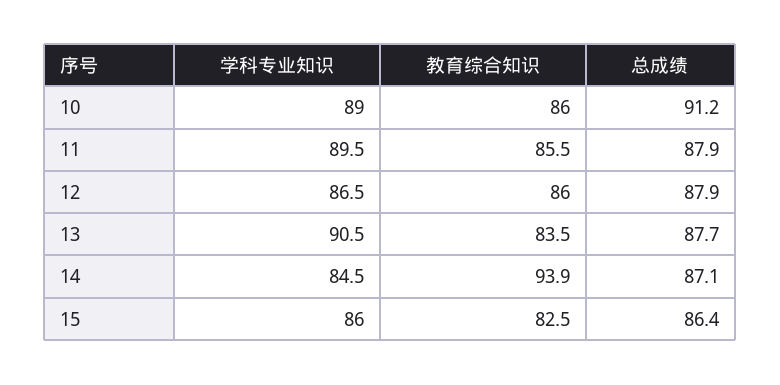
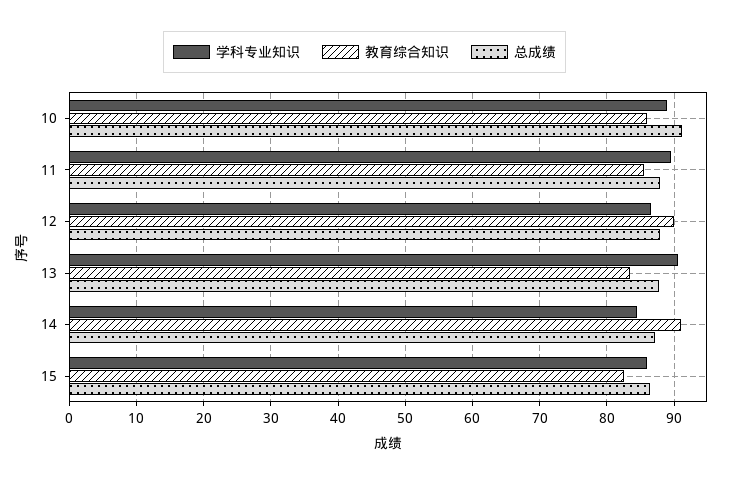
教育综合知识, 12: 86 -> 90
教育综合知识, 14: 93.9 -> 91

